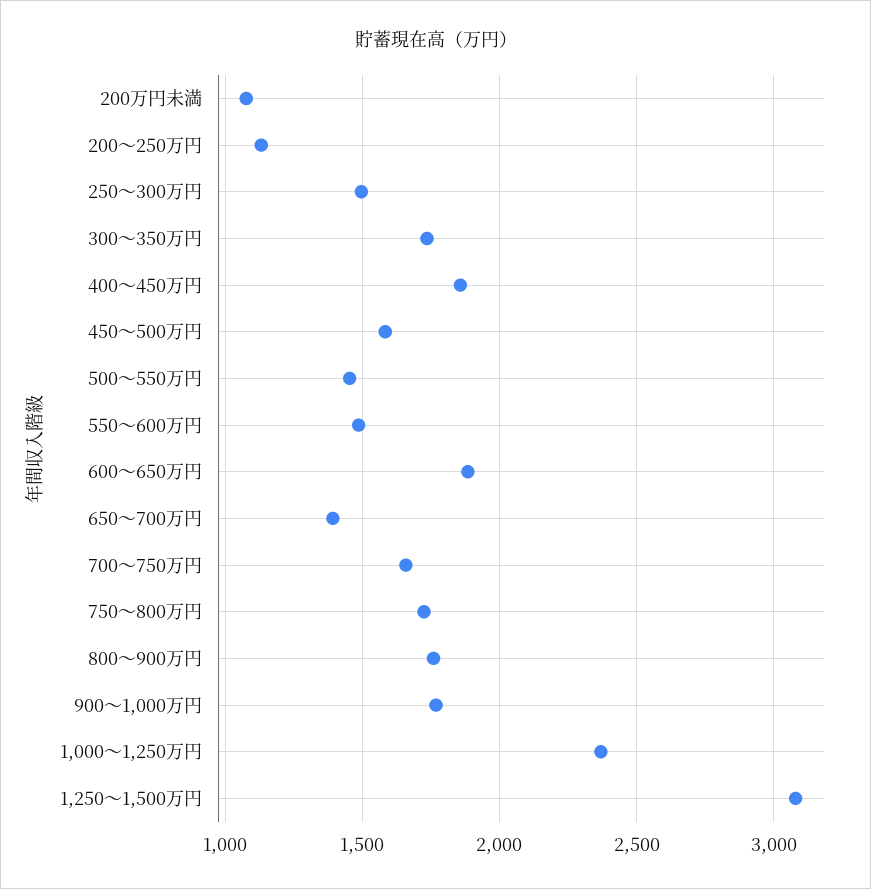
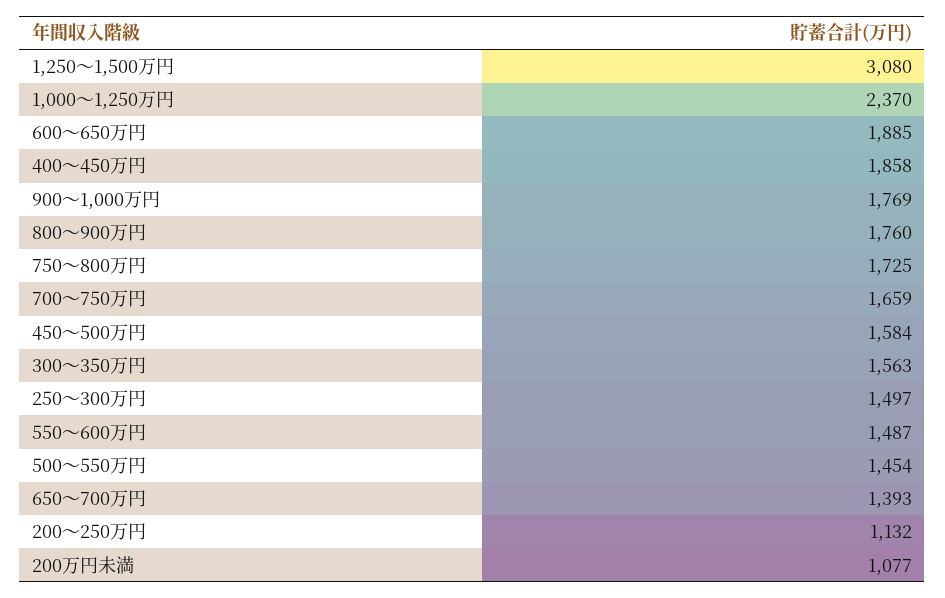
300～350万円: 1750 -> 1563

